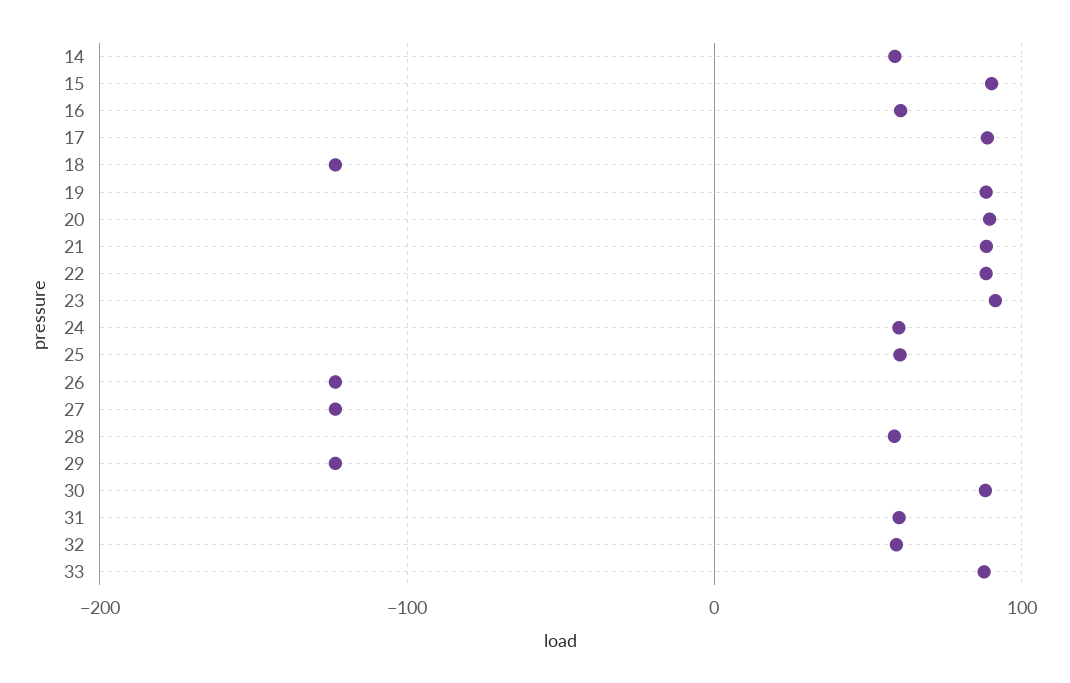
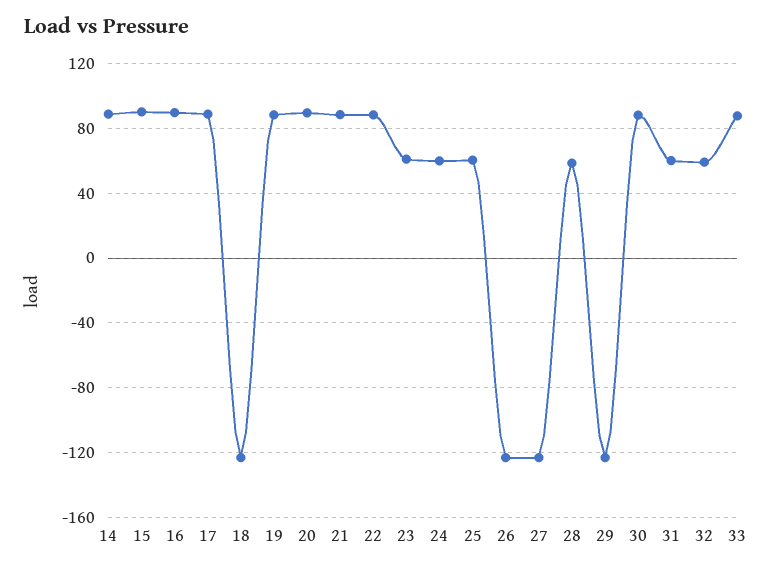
14: 60 -> 90
16: 60 -> 90
23: 90 -> 60

